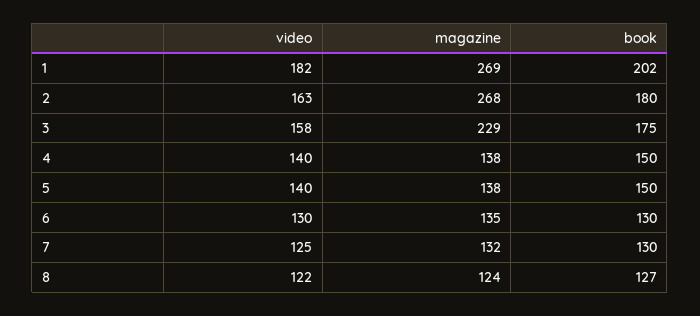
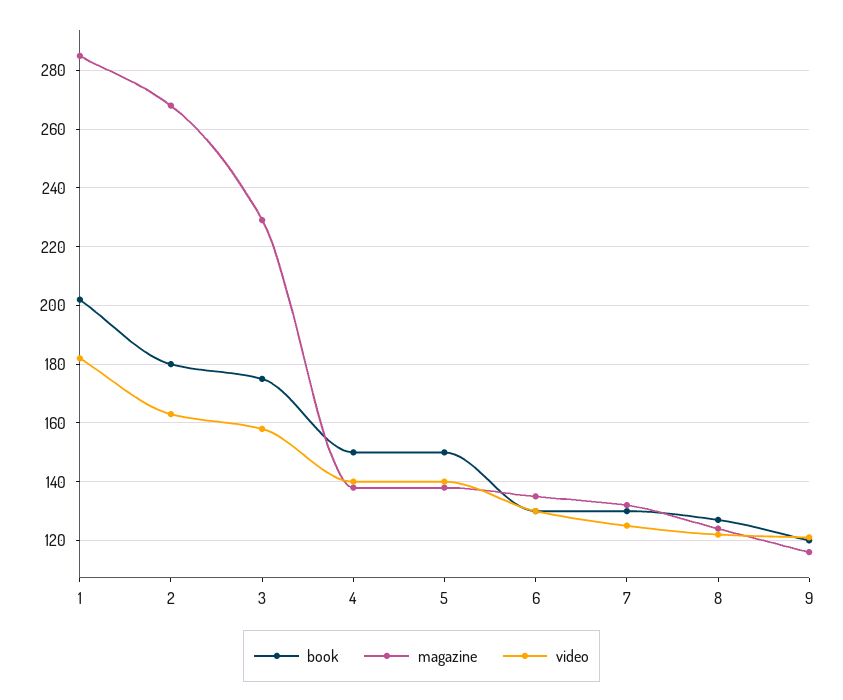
magazine, 1: 269 -> 285
book, 9: none -> 120
magazine, 9: none -> 115
video, 9: none -> 120

